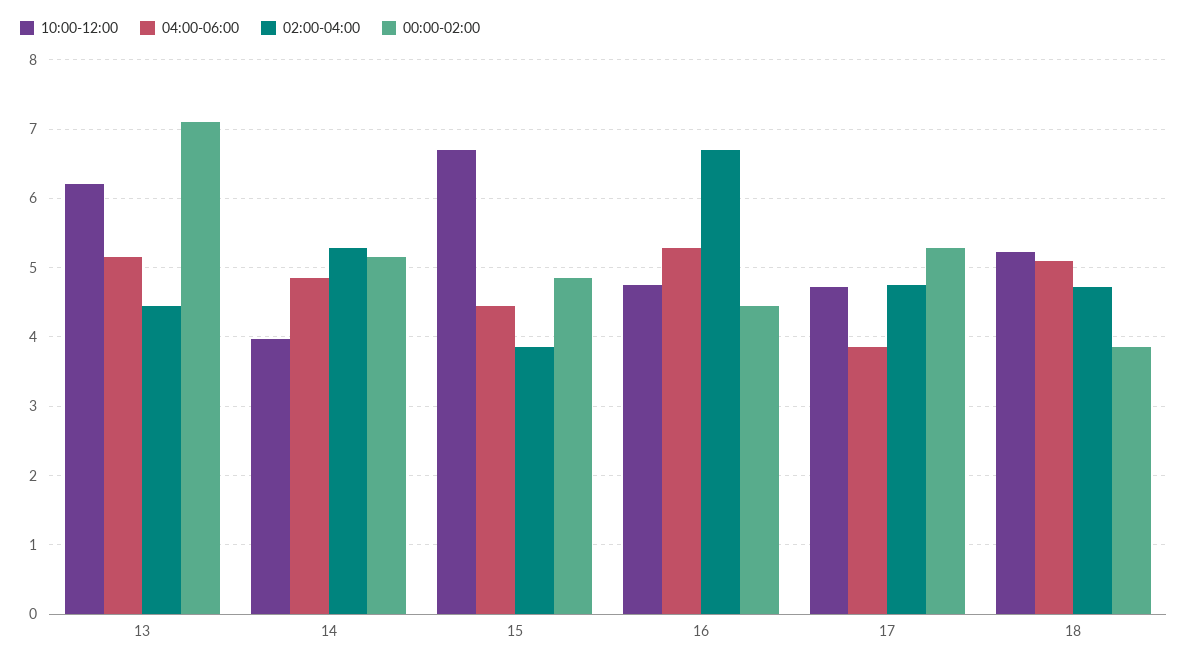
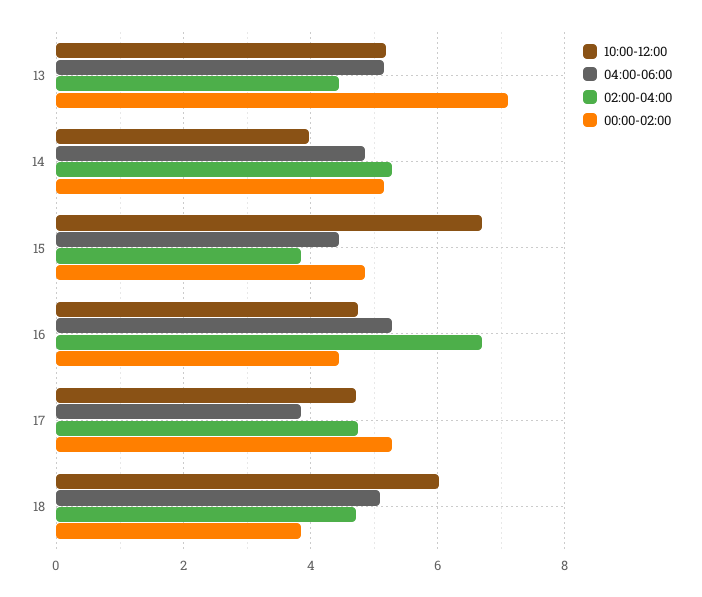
10:00-12:00, 13: 6.2 -> 5.2
10:00-12:00, 18: 5.2 -> 6

